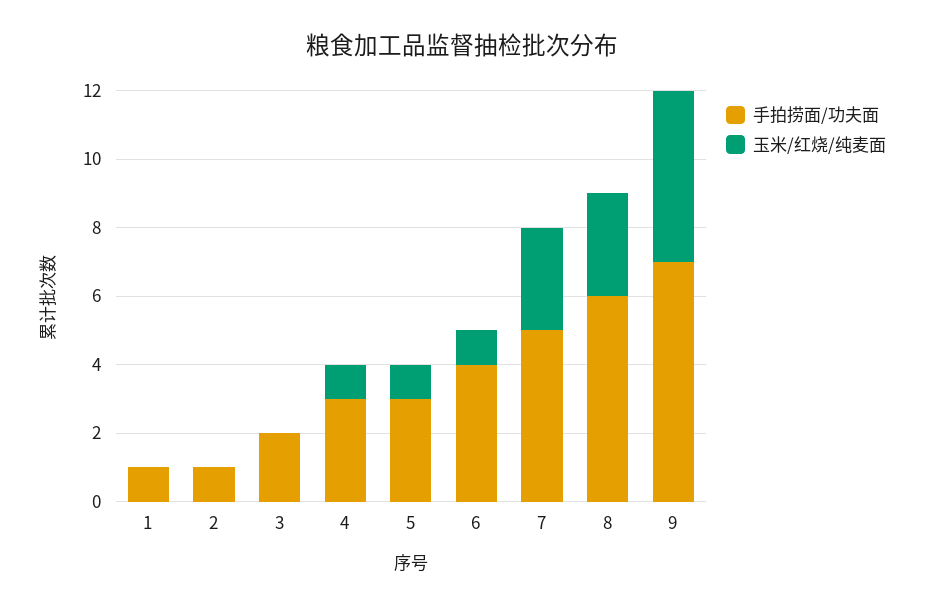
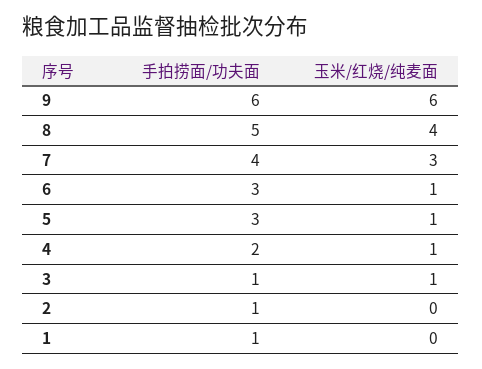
手拍捞面/功夫面, 3: 2 -> 1
玉米/红烧/纯麦面, 3: 0 -> 1
手拍捞面/功夫面, 4: 3 -> 2
手拍捞面/功夫面, 6: 4 -> 3
手拍捞面/功夫面, 7: 5 -> 4
手拍捞面/功夫面, 8: 6 -> 5
玉米/红烧/纯麦面, 8: 3 -> 4
手拍捞面/功夫面, 9: 7 -> 6
玉米/红烧/纯麦面, 9: 5 -> 6

